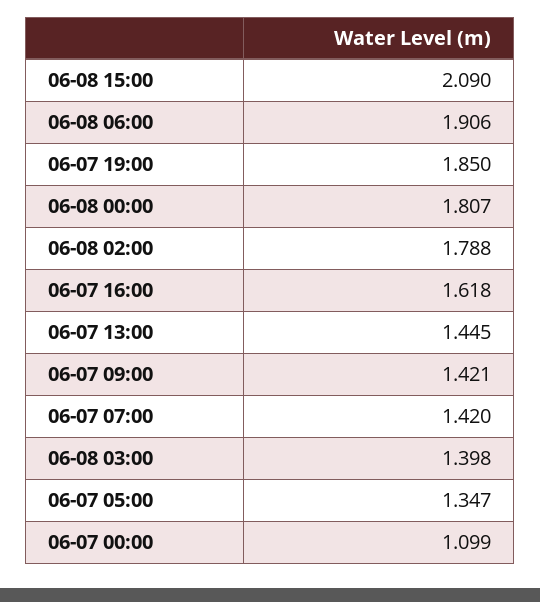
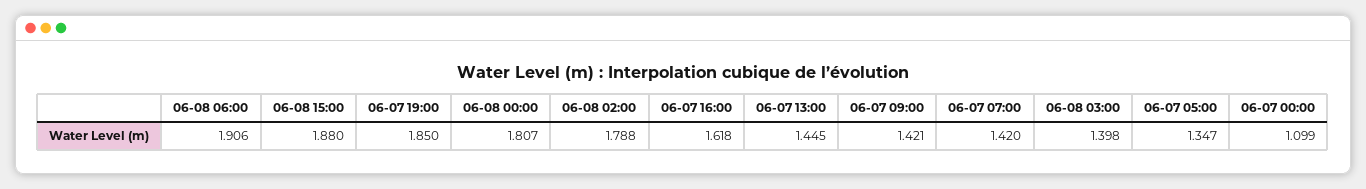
06-08 15:00: 2.09 -> 1.88

